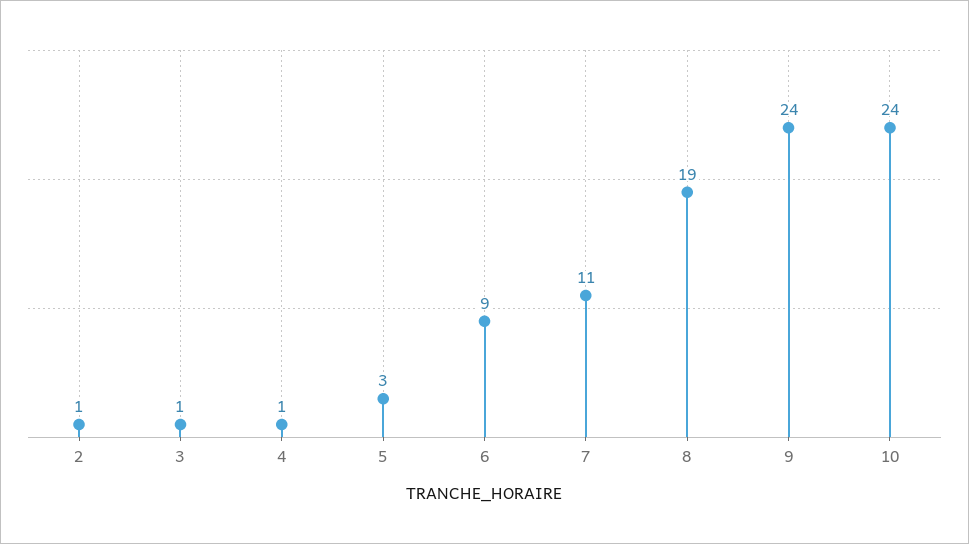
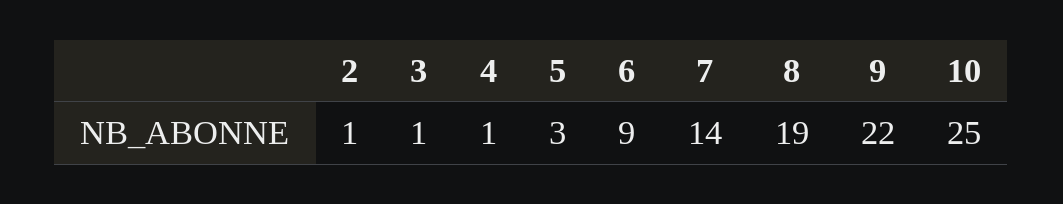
7: 11 -> 14
9: 24 -> 22
10: 24 -> 25

